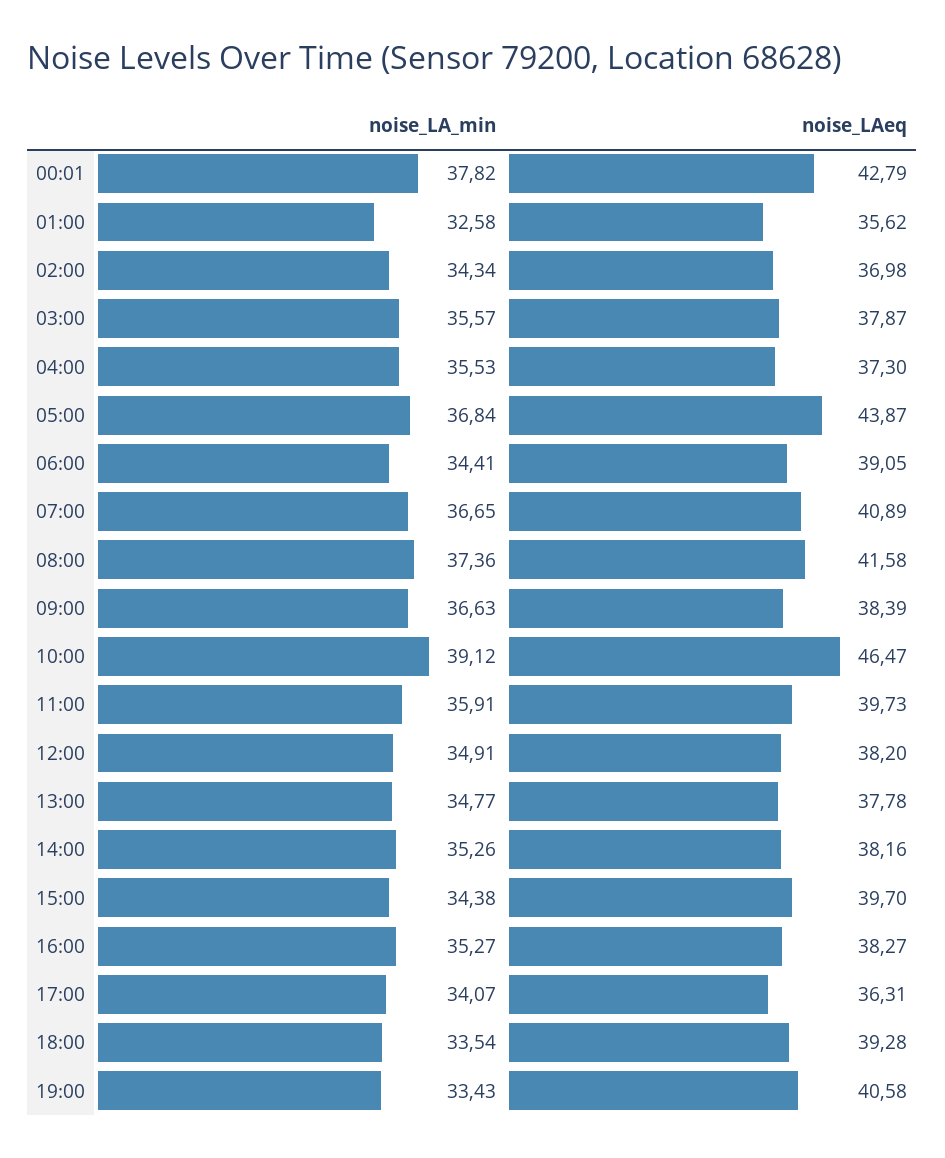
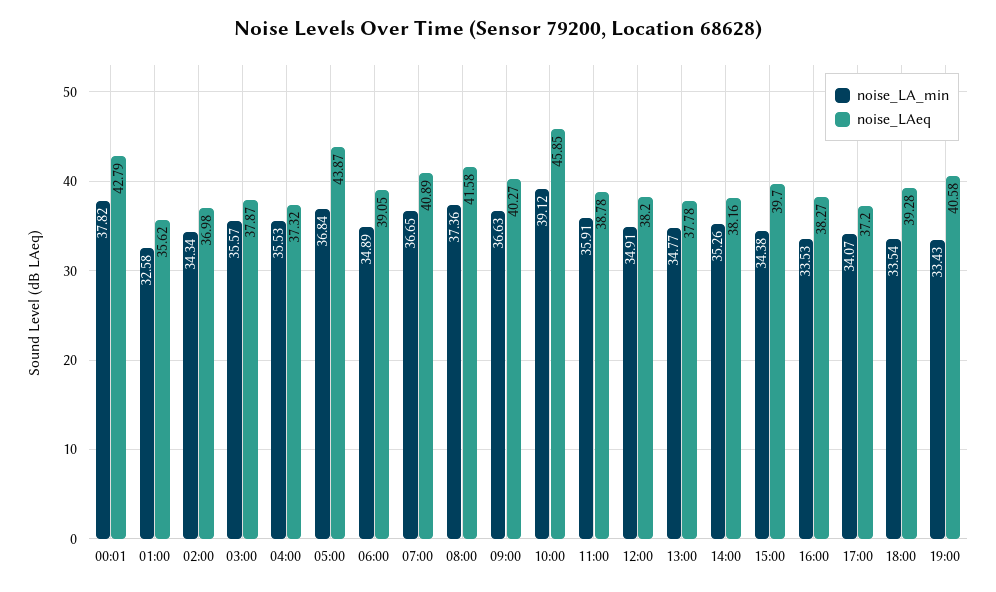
noise_LAeq, 04:00: 37.3 -> 37.32
noise_LA_min, 06:00: 34.41 -> 34.89
noise_LAeq, 09:00: 38.39 -> 40.27
noise_LAeq, 10:00: 46.47 -> 45.85
noise_LAeq, 11:00: 39.73 -> 38.78
noise_LA_min, 16:00: 35.27 -> 33.53
noise_LAeq, 17:00: 36.31 -> 37.2

